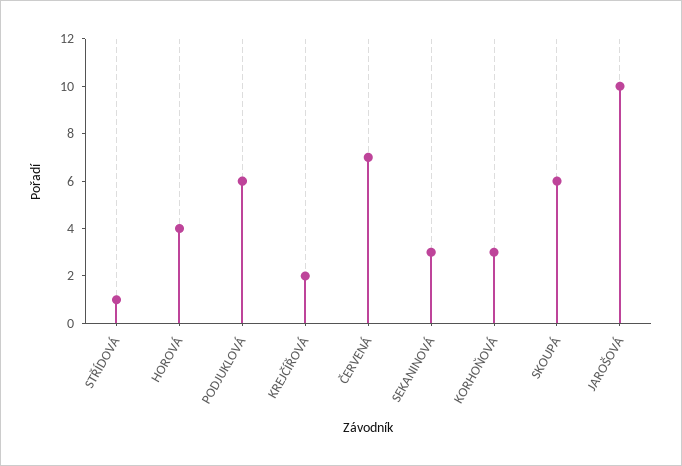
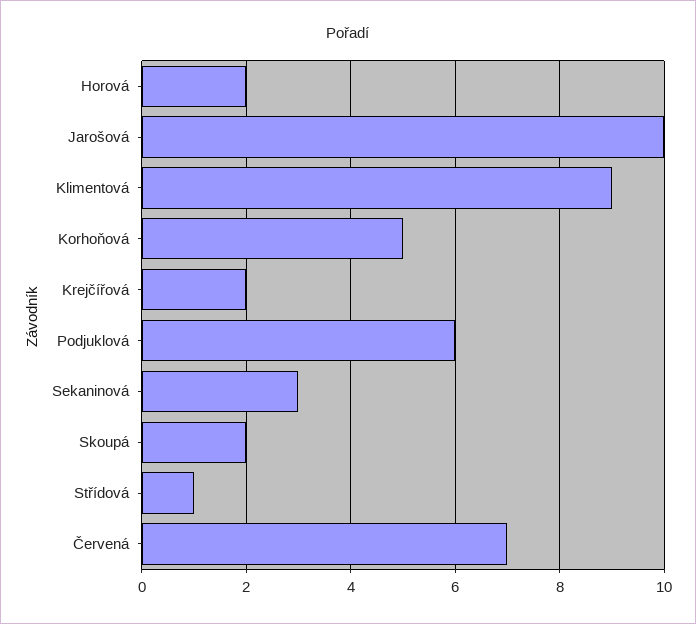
HOROVÁ: 4 -> 2
KORHOŇOVÁ: 3 -> 5
SKOUPÁ: 6 -> 2
Klimentová: none -> 9

